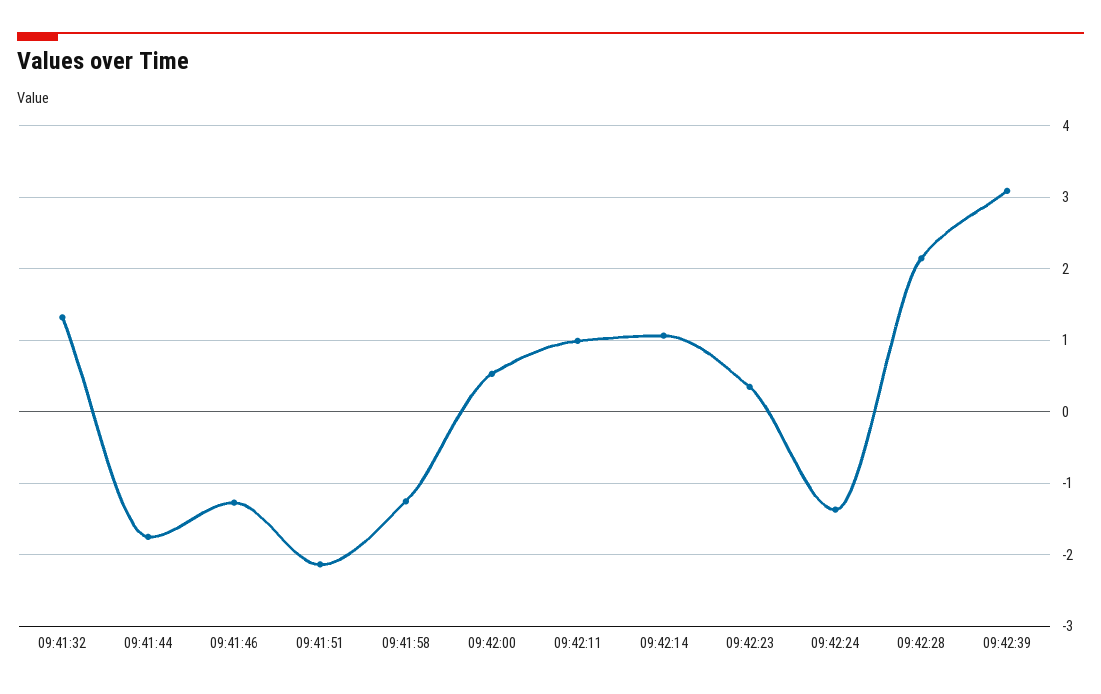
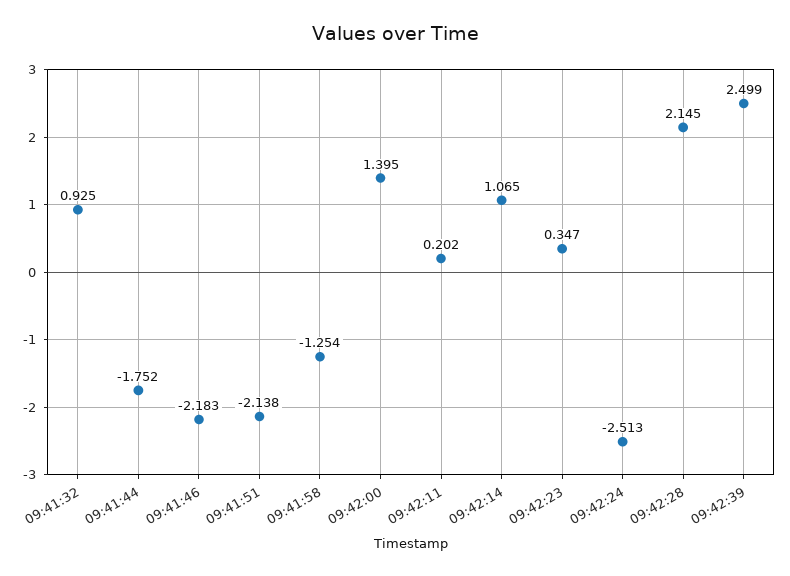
09:41:32: 1.3 -> 0.925
09:41:46: -1.3 -> -2.183
09:42:00: 0.5 -> 1.395
09:42:11: 1 -> 0.202
09:42:24: -1.4 -> -2.513
09:42:39: 3.1 -> 2.499

